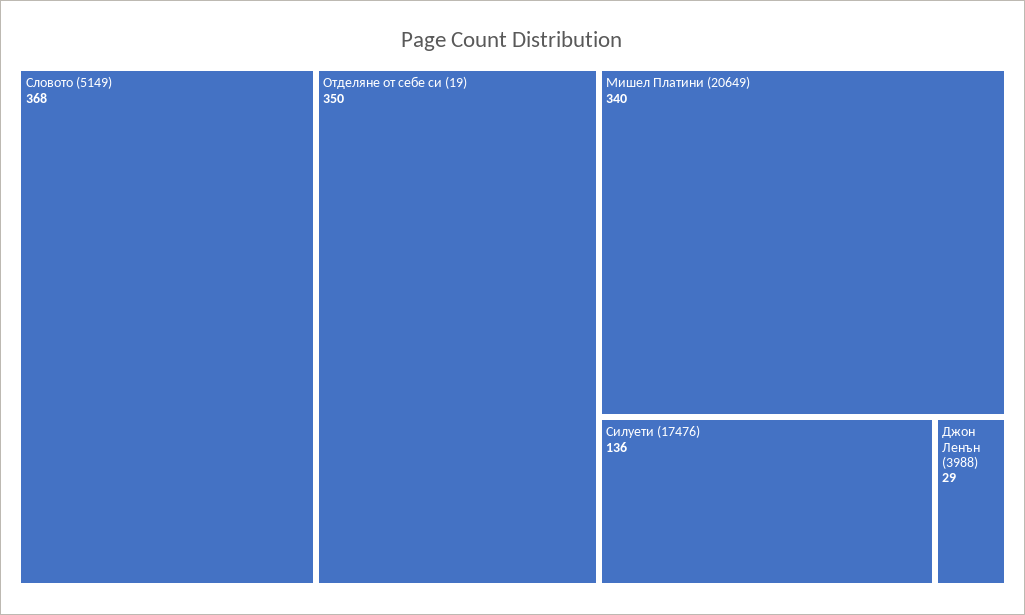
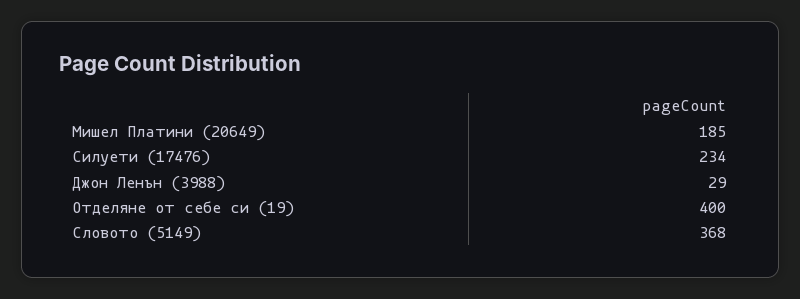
Отделяне от себе си (19): 350 -> 400
Мишел Платини (20649): 340 -> 185
Силуети (17476): 136 -> 234

